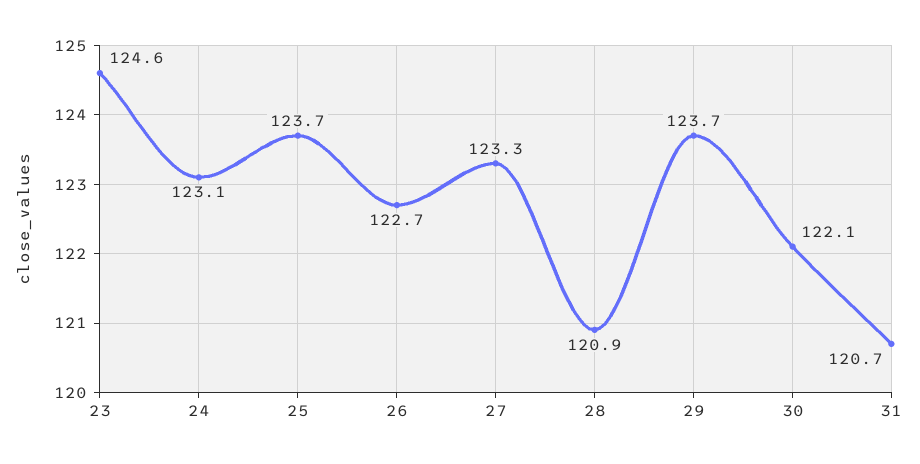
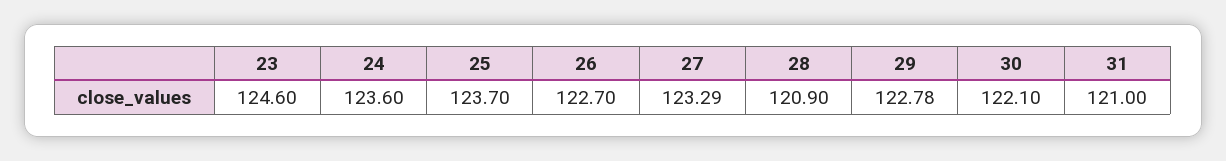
24: 123.1 -> 123.6
29: 123.7 -> 122.78
31: 120.7 -> 121

